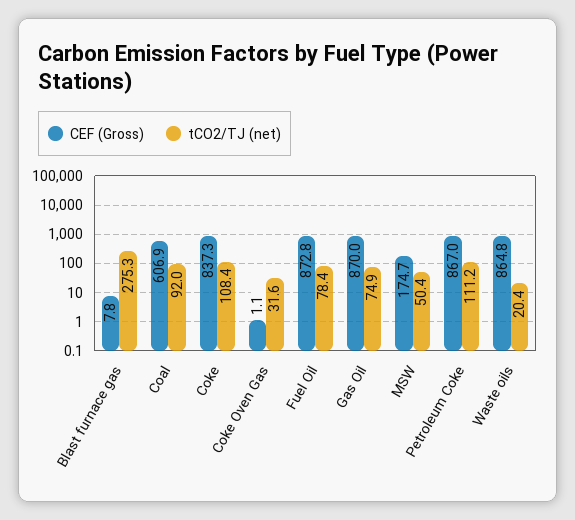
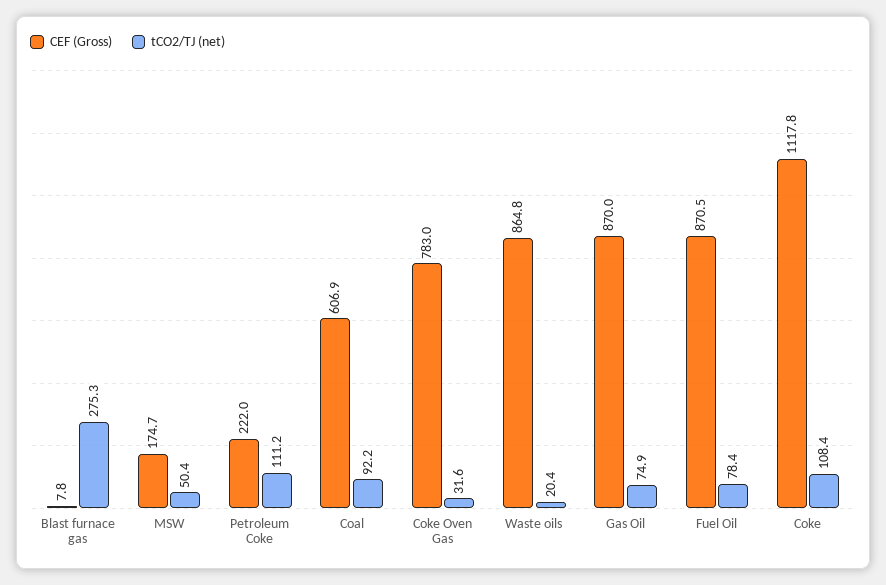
tCO2/TJ (net), Coal: 92 -> 92.2
CEF (Gross), Coke: 837.3 -> 1117.8
CEF (Gross), Coke Oven Gas: 1.1 -> 783
CEF (Gross), Fuel Oil: 872.8 -> 870.5
CEF (Gross), Petroleum Coke: 867 -> 222

